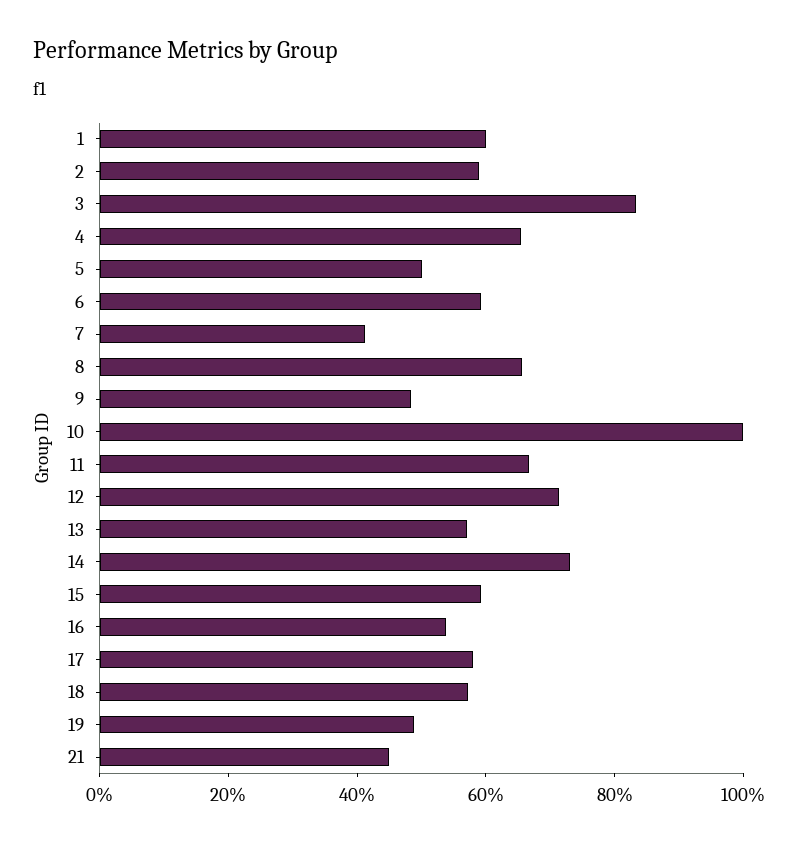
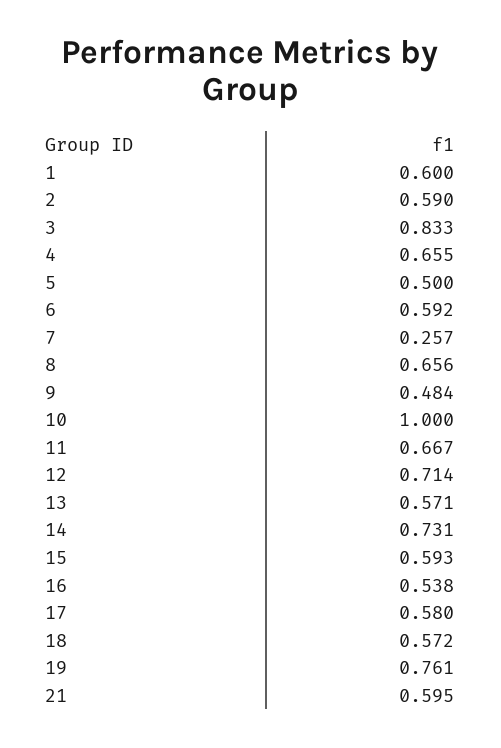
7: 0.4 -> 0.257
19: 0.5 -> 0.761
21: 0.45 -> 0.595

